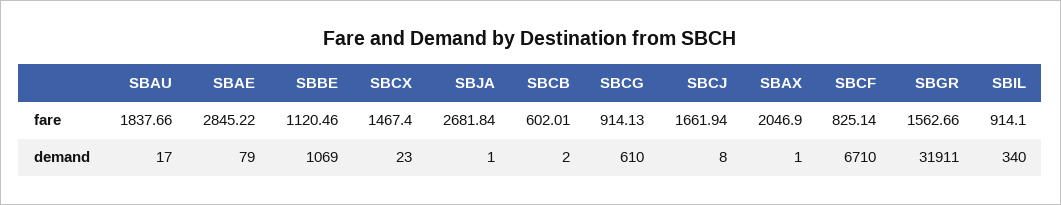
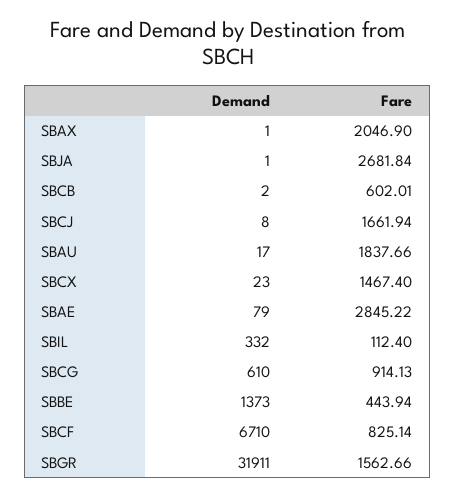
SBBE, fare: 1120.46 -> 443.94
SBIL, fare: 914.1 -> 112.4
SBBE, demand: 1069 -> 1373
SBIL, demand: 340 -> 332

